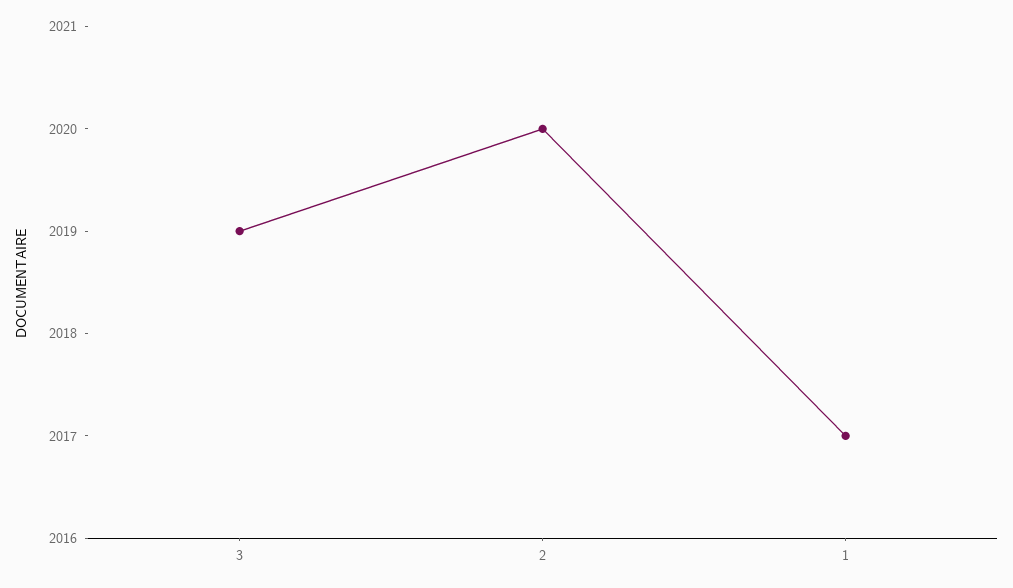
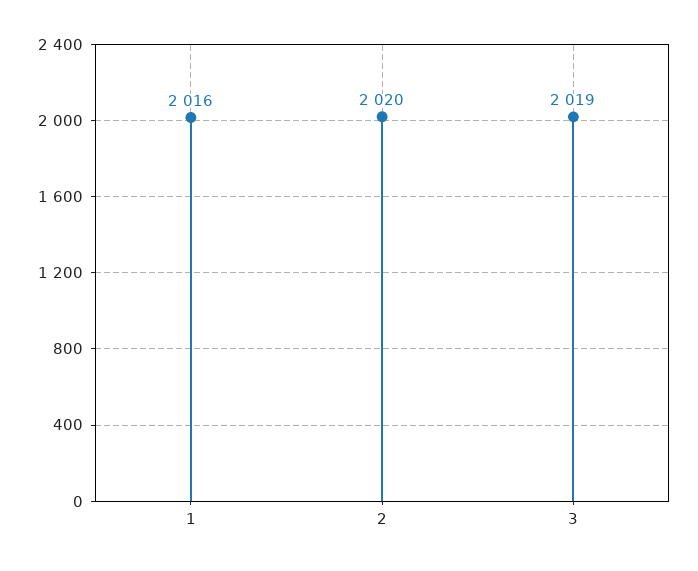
1: 2017 -> 2016

